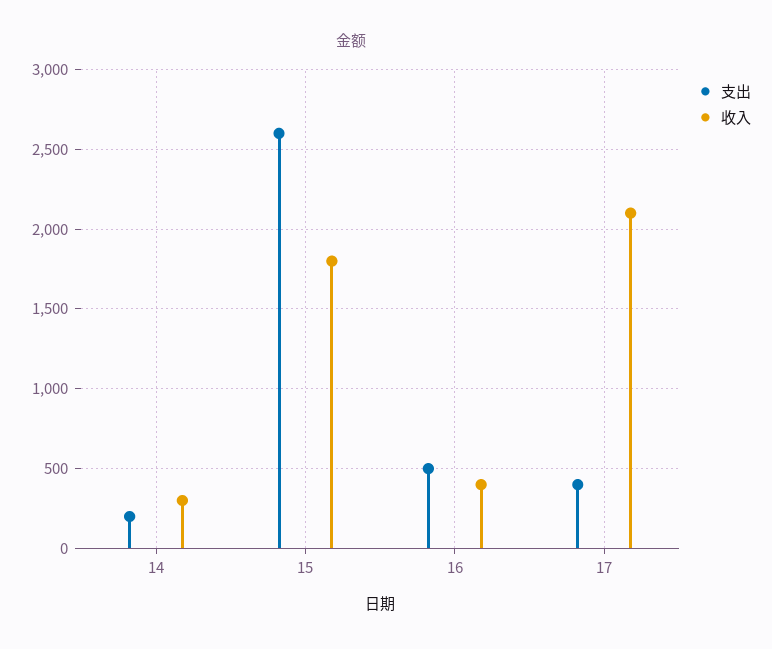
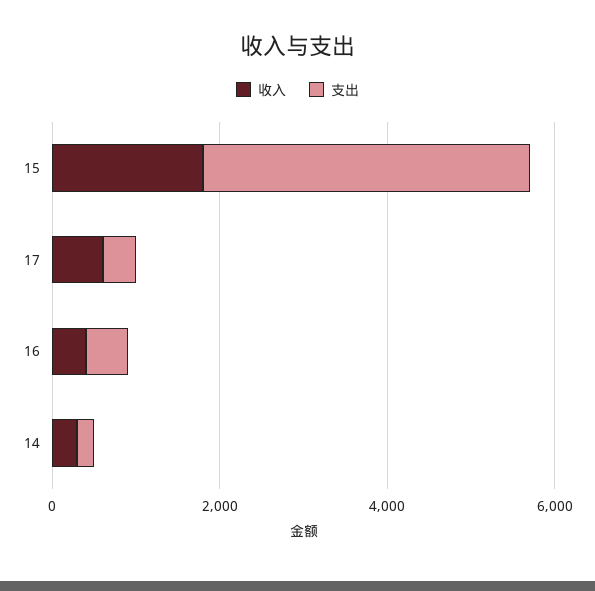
支出, 15: 2600 -> 4000
收入, 17: 2100 -> 500

